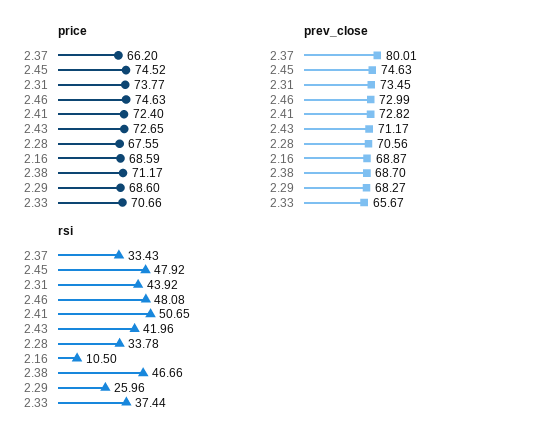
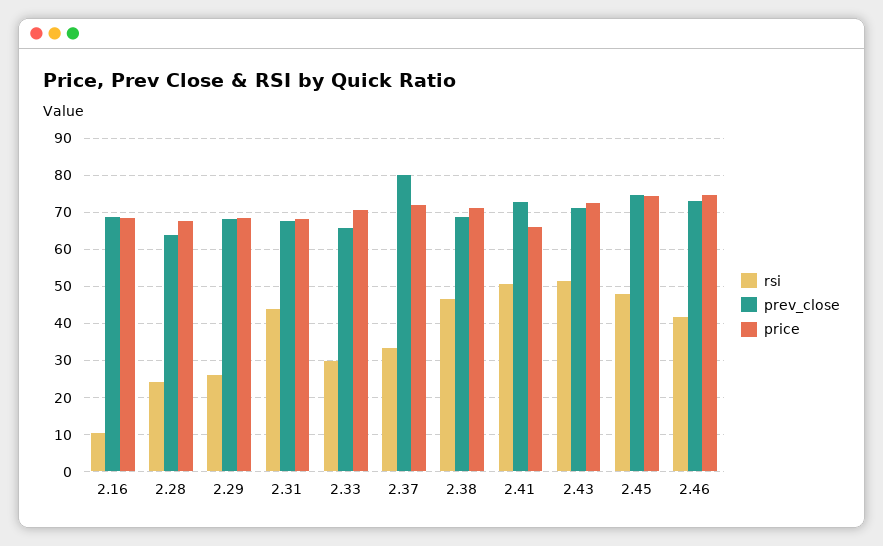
price, 2.37: 66.2 -> 72
price, 2.31: 73.77 -> 68
price, 2.41: 72.4 -> 66
prev_close, 2.31: 73.45 -> 68
prev_close, 2.28: 70.56 -> 64
rsi, 2.46: 48.08 -> 42
rsi, 2.43: 41.96 -> 52
rsi, 2.28: 33.78 -> 24
rsi, 2.33: 37.44 -> 30

